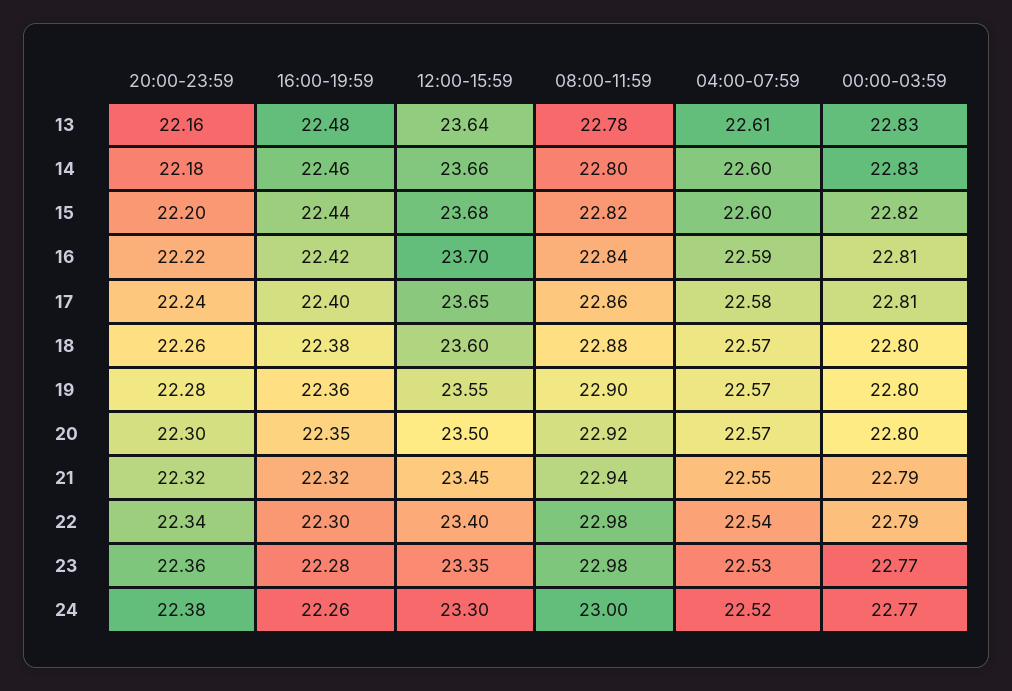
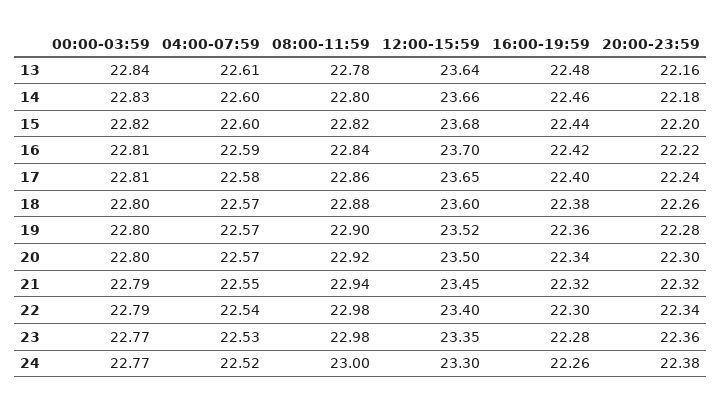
00:00-03:59, 13: 22.83 -> 22.84
12:00-15:59, 19: 23.55 -> 23.52
16:00-19:59, 20: 22.35 -> 22.34

